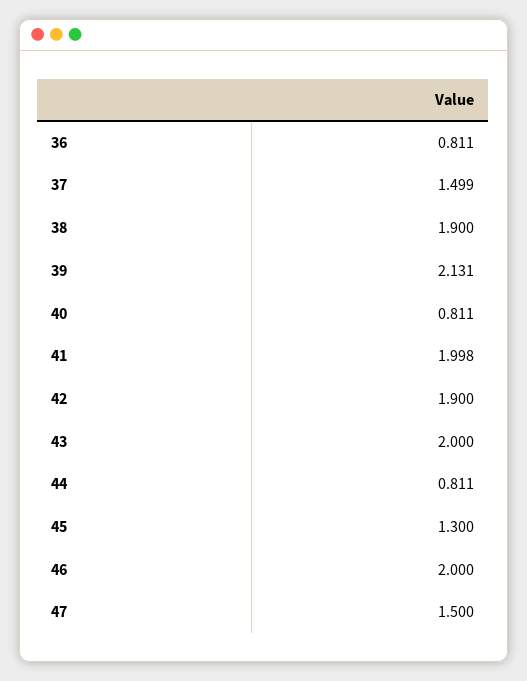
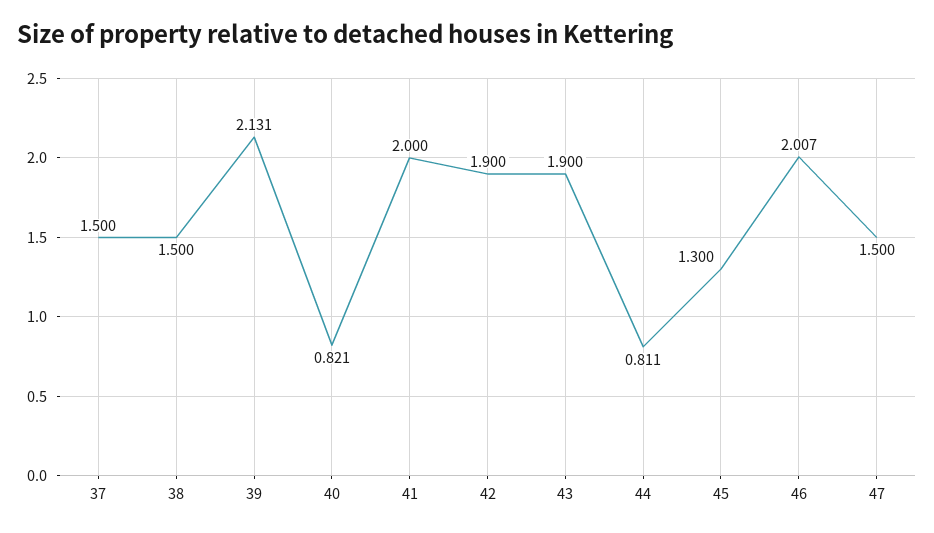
36: 0.811 -> none
37: 1.499 -> 1.5
38: 1.9 -> 1.5
40: 0.811 -> 0.821
41: 1.998 -> 2
43: 2 -> 1.9
46: 2 -> 2.007

